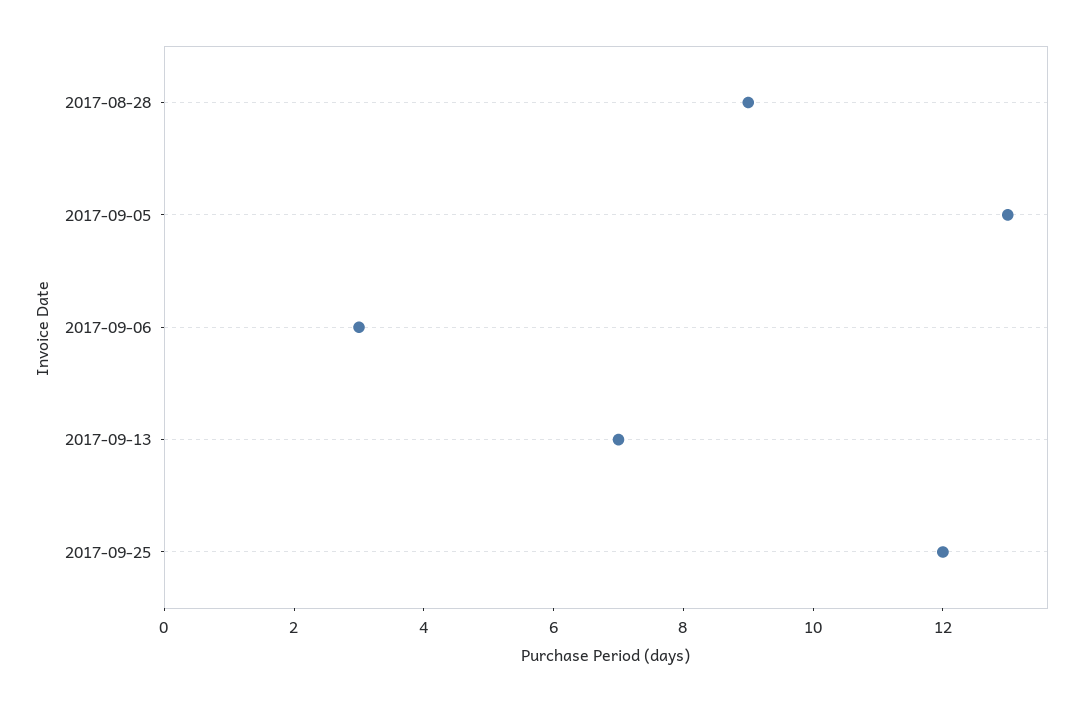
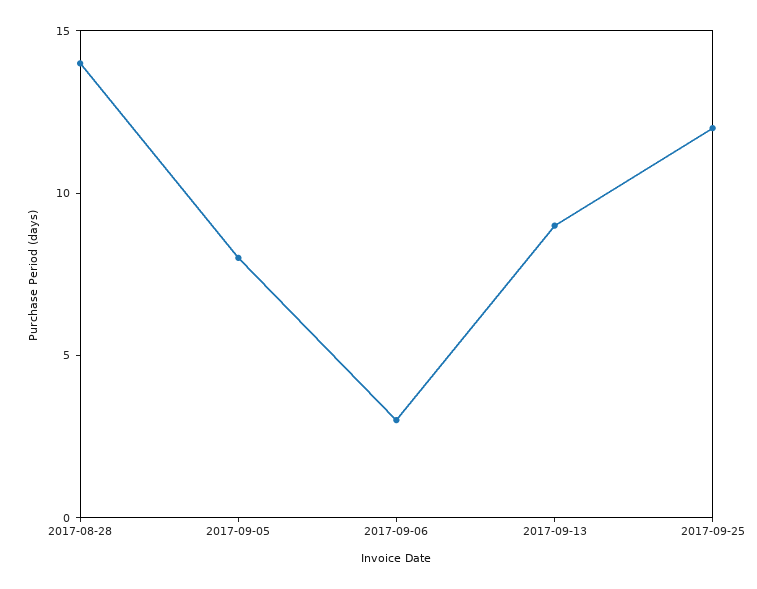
2017-08-28: 9 -> 14
2017-09-05: 13 -> 8
2017-09-13: 7 -> 9

